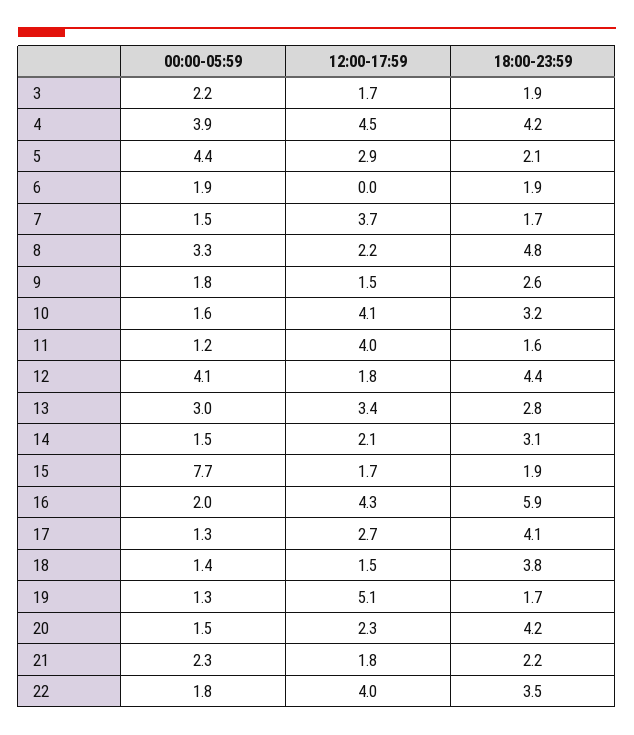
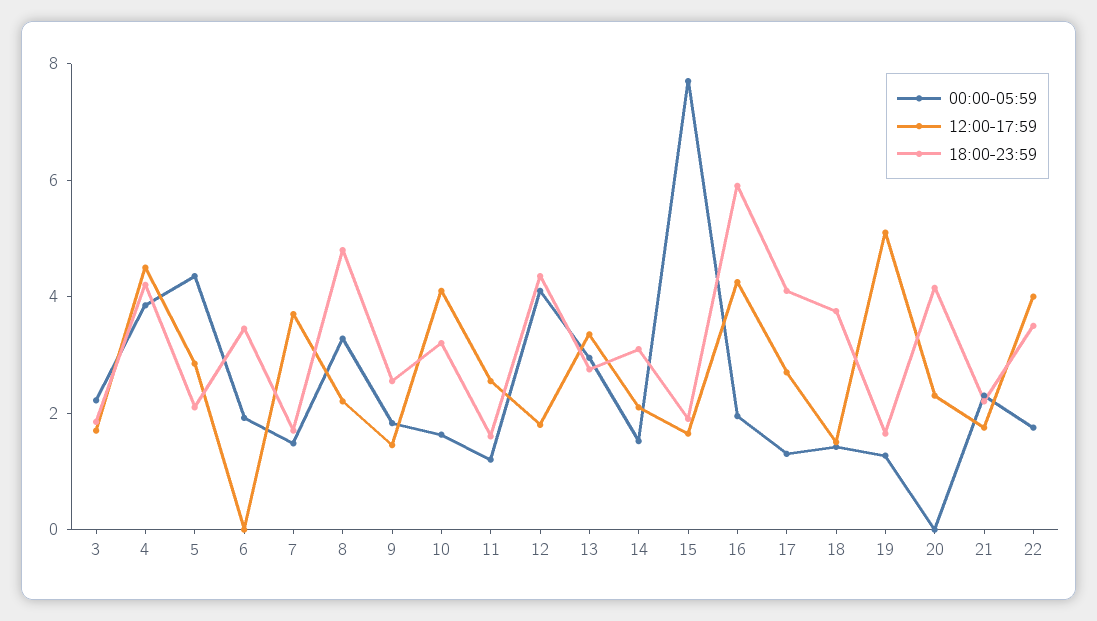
18:00-23:59, 6: 1.9 -> 3.5
12:00-17:59, 11: 4 -> 2.5
00:00-05:59, 20: 1.5 -> 0

